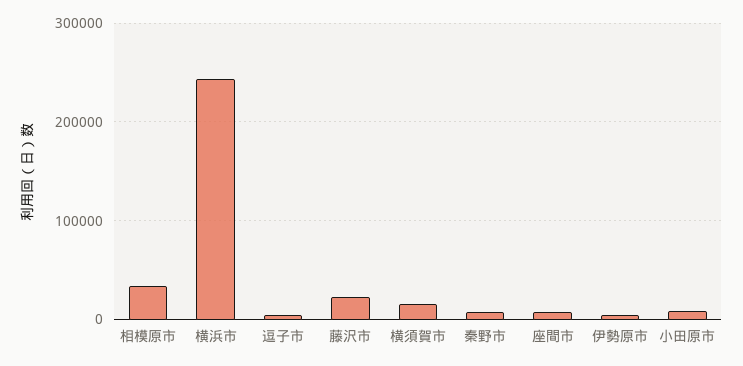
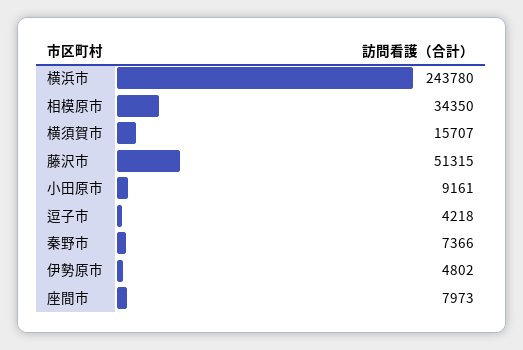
藤沢市: 20000 -> 51315

